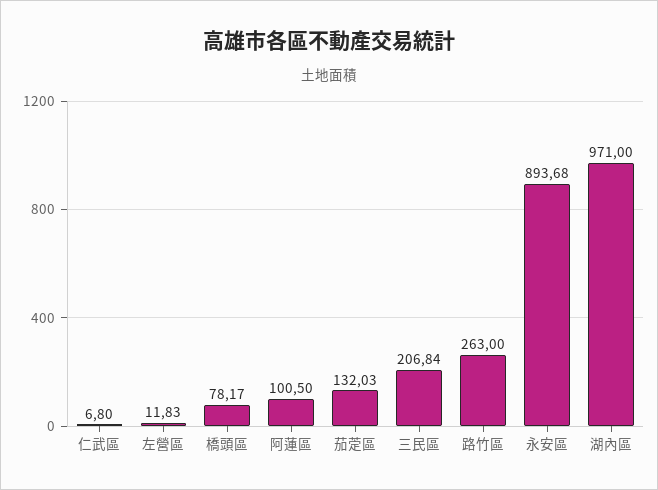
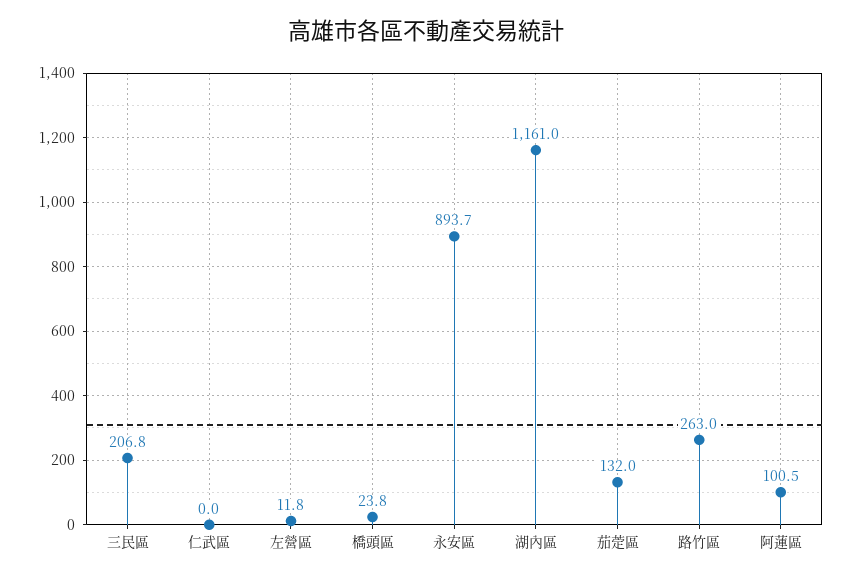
仁武區: 6.8 -> 0
橋頭區: 78.17 -> 23.8
湖內區: 971 -> 1161

